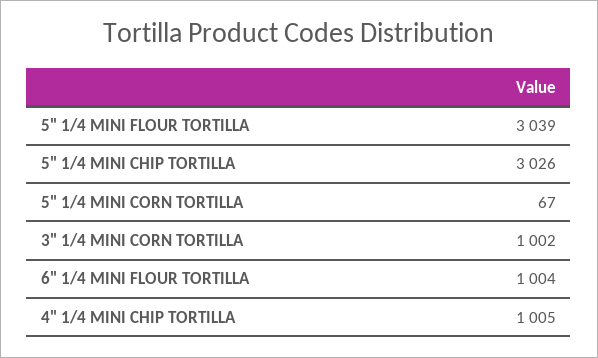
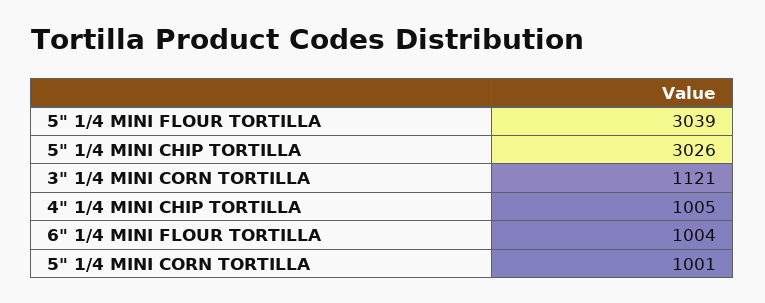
5" 1/4 MINI CORN TORTILLA: 67 -> 1001
3" 1/4 MINI CORN TORTILLA: 1002 -> 1121

